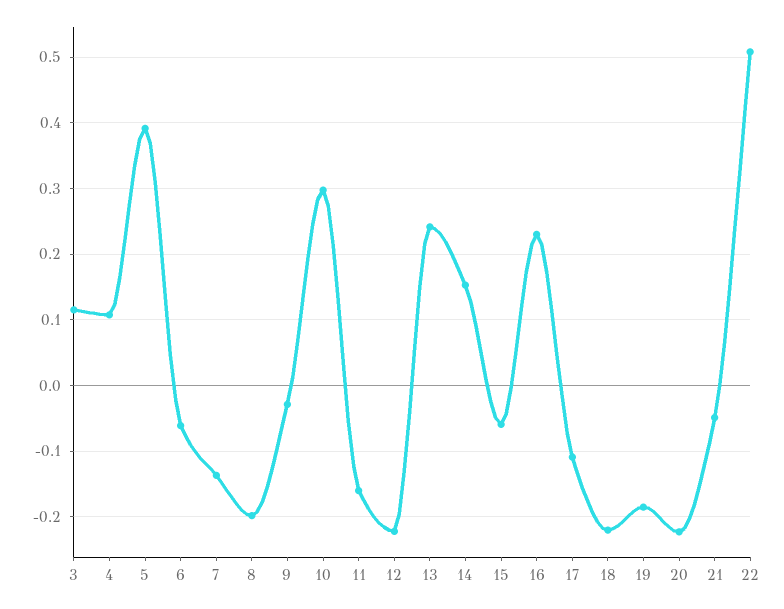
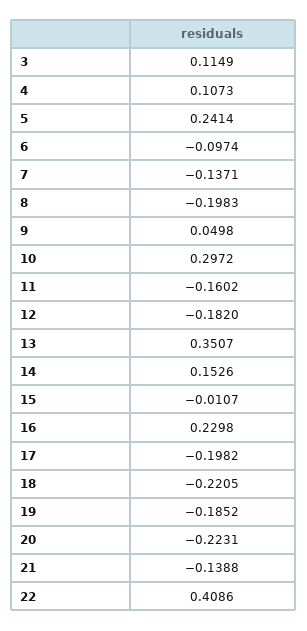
5: 0.39 -> 0.2414
6: -0.06 -> -0.0974
9: -0.03 -> 0.0498
12: -0.22 -> -0.182
13: 0.24 -> 0.3507
15: -0.06 -> -0.0107
17: -0.11 -> -0.1982
21: -0.05 -> -0.1388
22: 0.51 -> 0.4086

